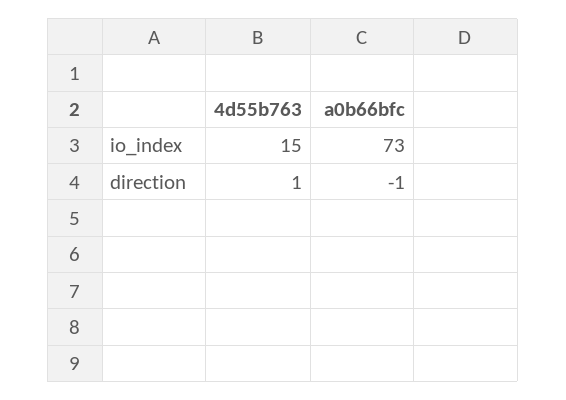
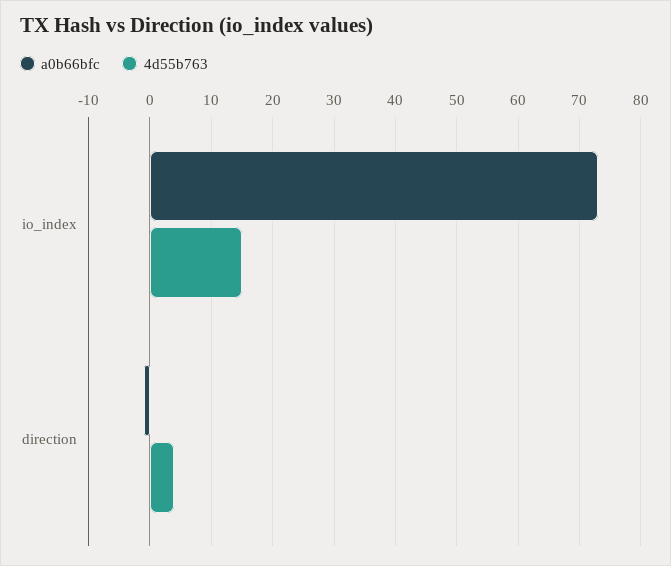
4d55b763, direction: 1 -> 4

